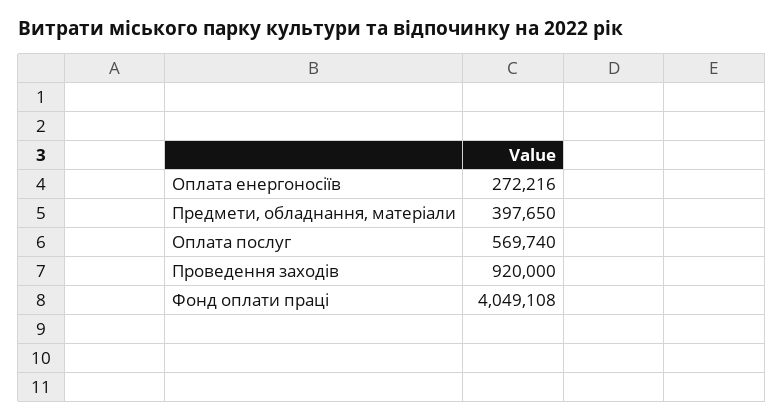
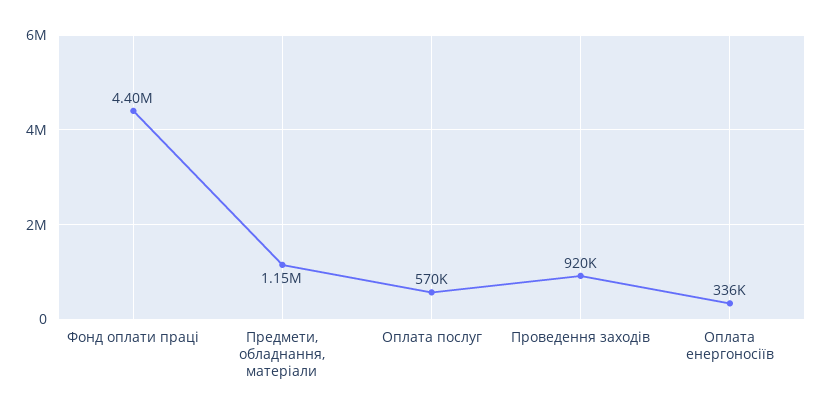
Оплата енергоносіїв: 272216 -> 336000
Предмети, обладнання, матеріали: 397650 -> 1150000
Фонд оплати праці: 4049108 -> 4400000

